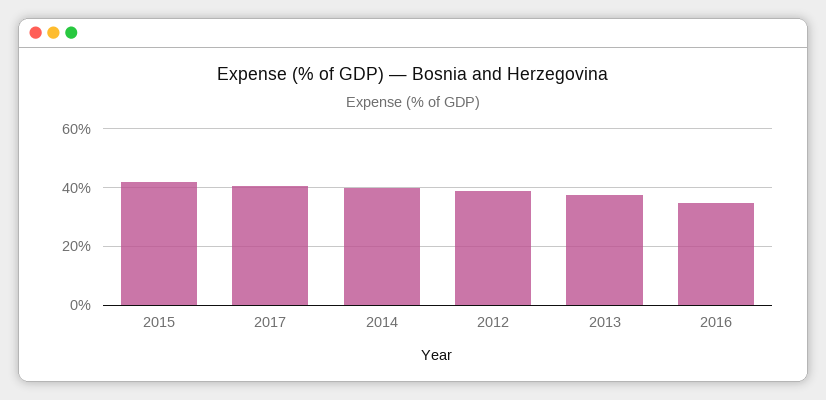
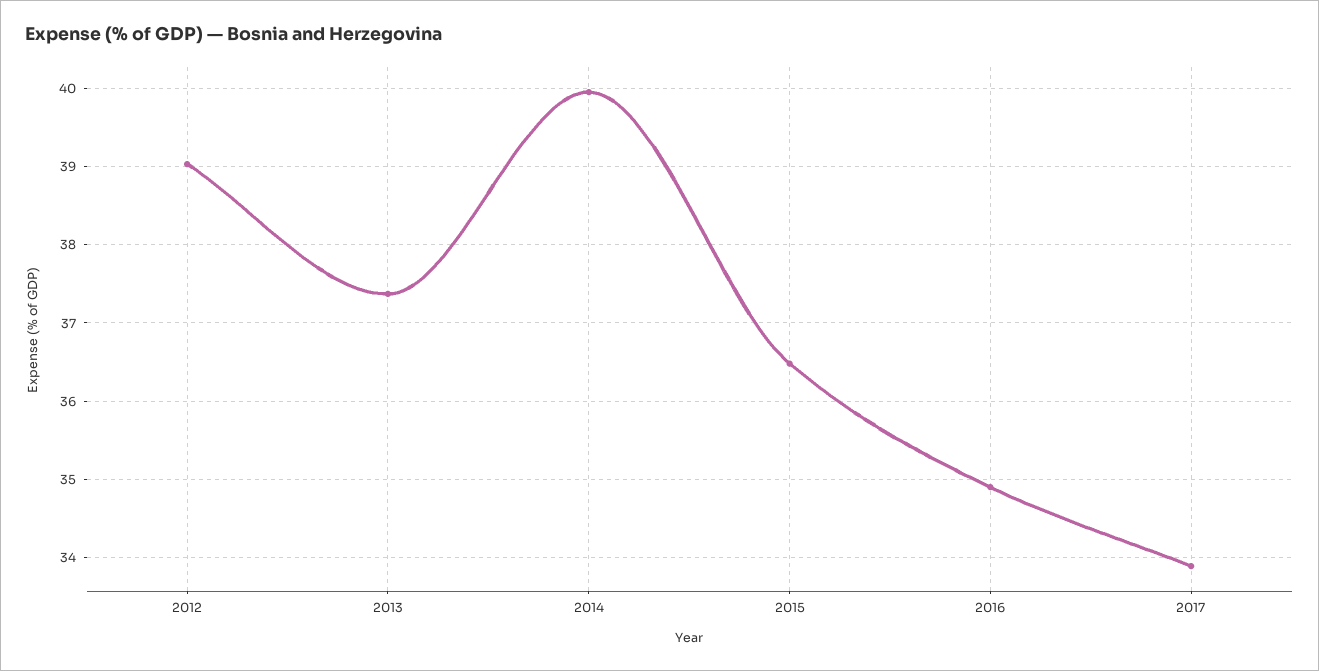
2015: 42.5 -> 36.5
2017: 40 -> 33.9

